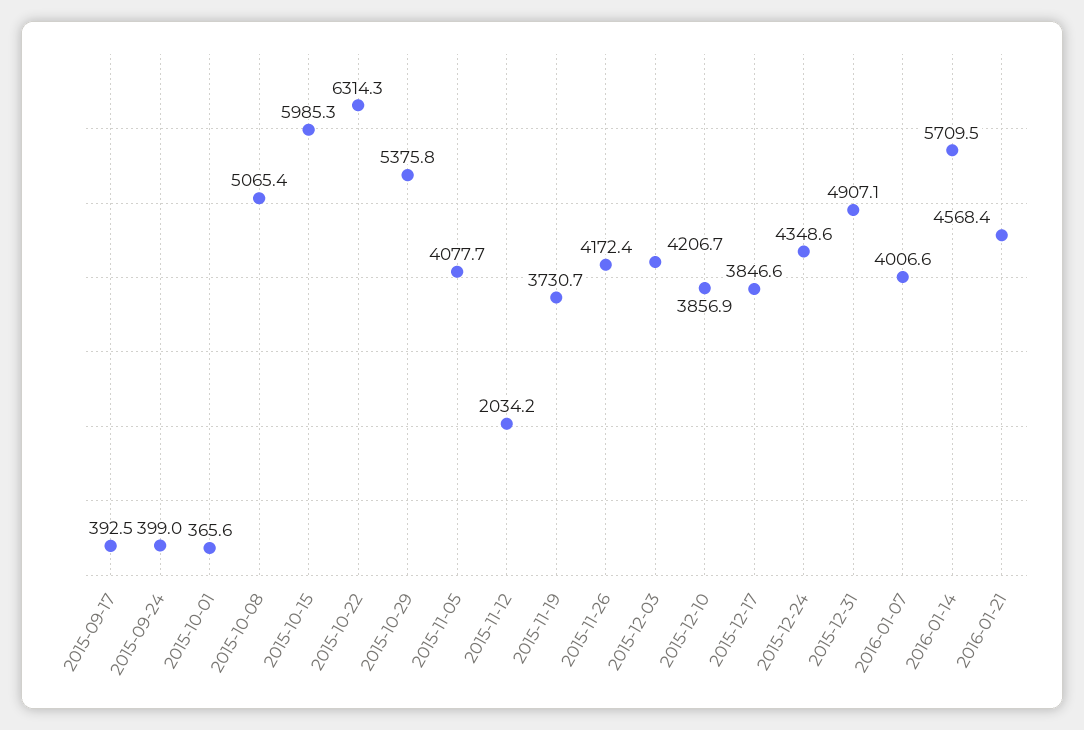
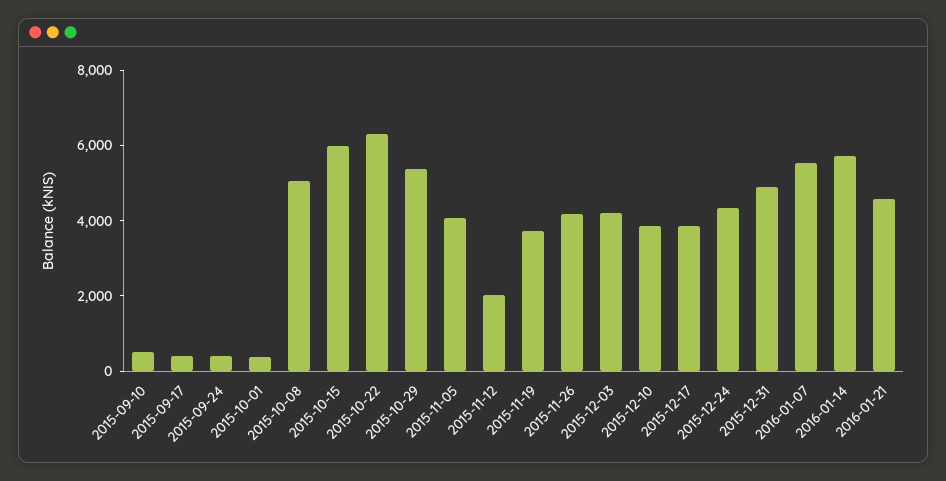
2016-01-07: 4006.6 -> 5500
2015-09-10: none -> 500

